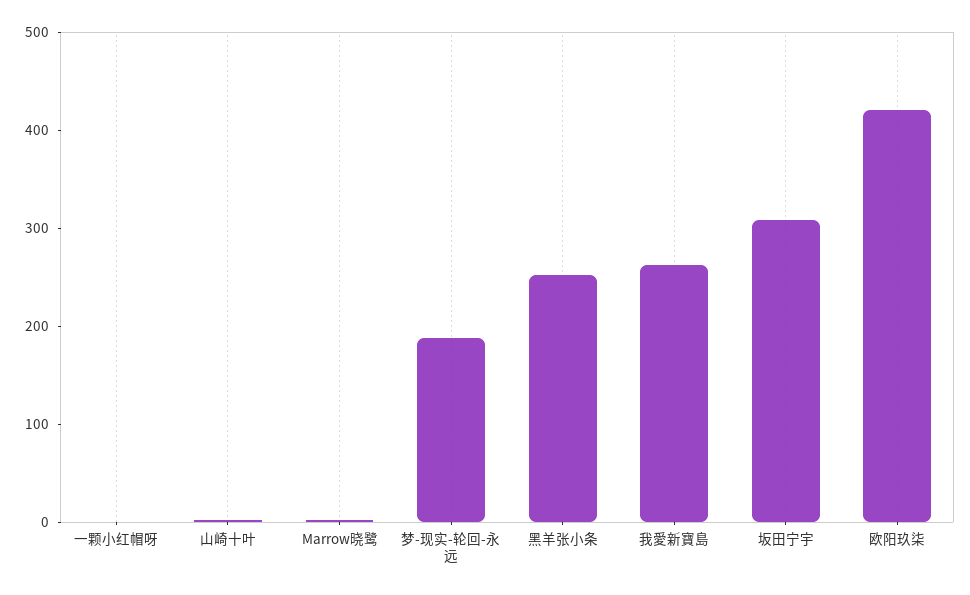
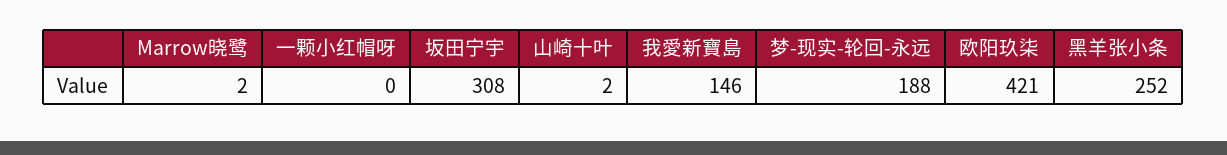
我愛新寶島: 260 -> 146

